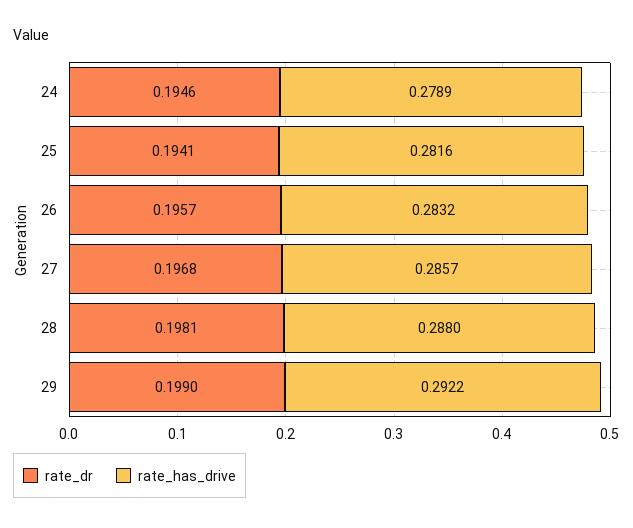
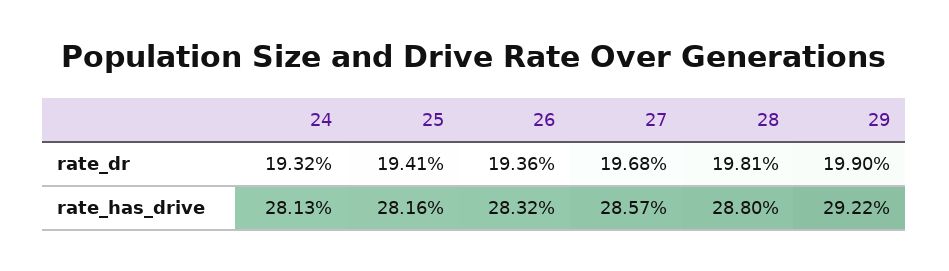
rate_dr, 24: 0.1946 -> 0.1932
rate_has_drive, 24: 0.2789 -> 0.2813
rate_dr, 26: 0.1957 -> 0.1936

